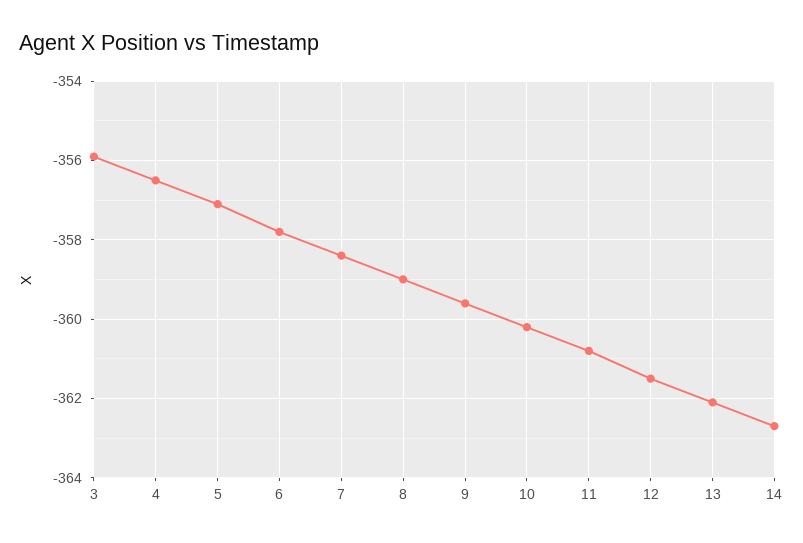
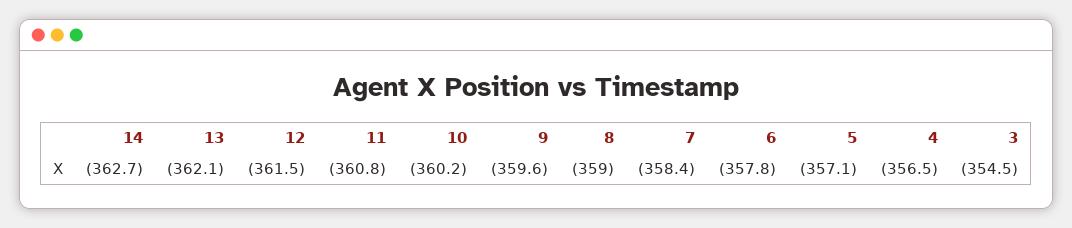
3: -356 -> -354.5

